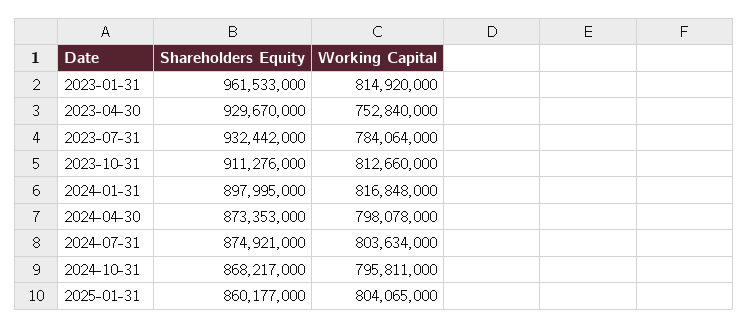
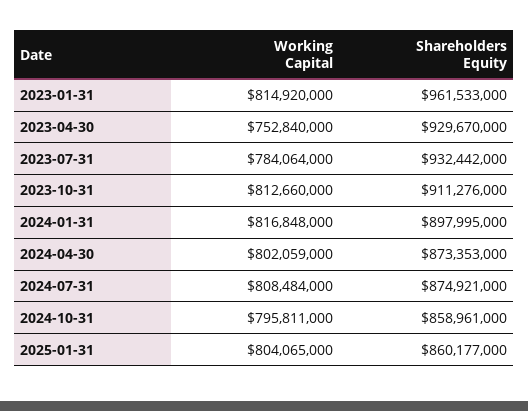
Working Capital, 2024-04-30: 798078000 -> 802059000
Working Capital, 2024-07-31: 803634000 -> 808484000
Shareholders Equity, 2024-10-31: 868217000 -> 858961000

